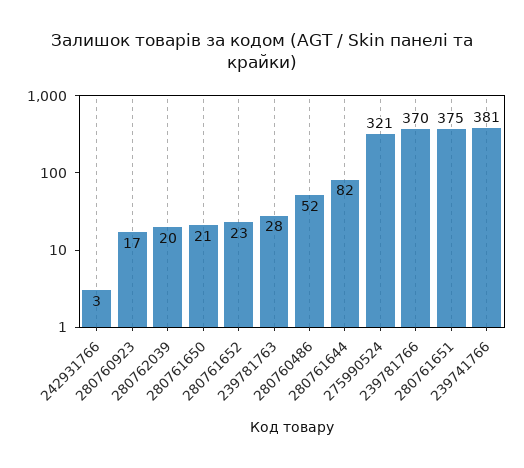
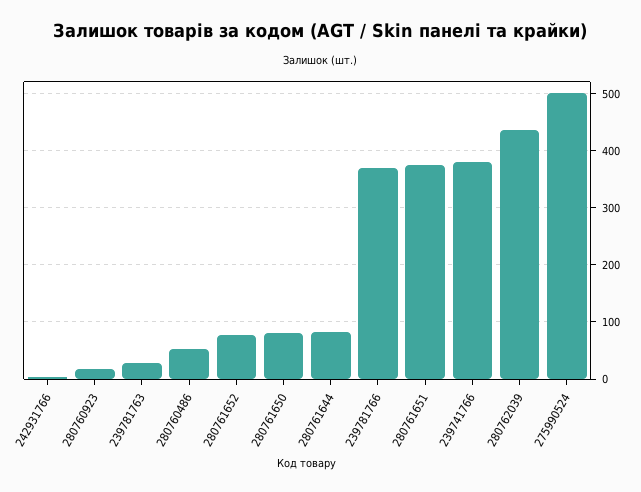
280762039: 20 -> 440
280761650: 21 -> 80
280761652: 23 -> 80
275990524: 321 -> 500

